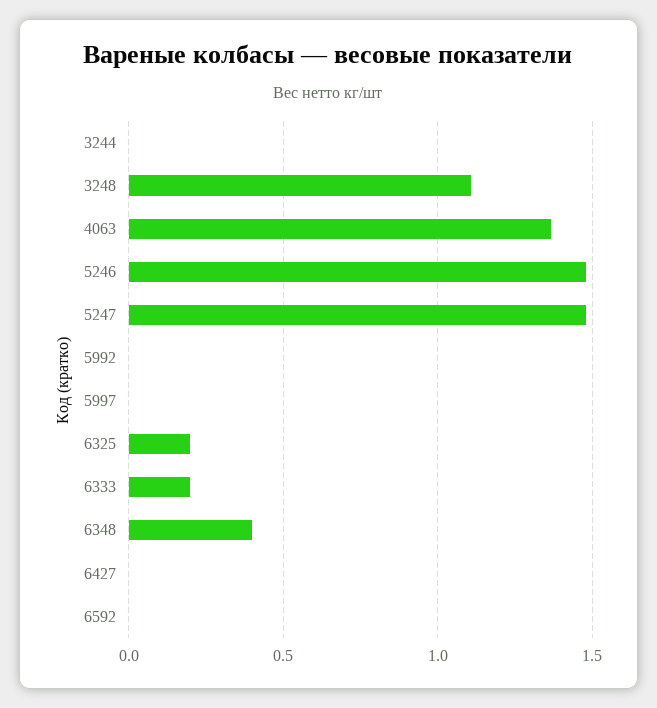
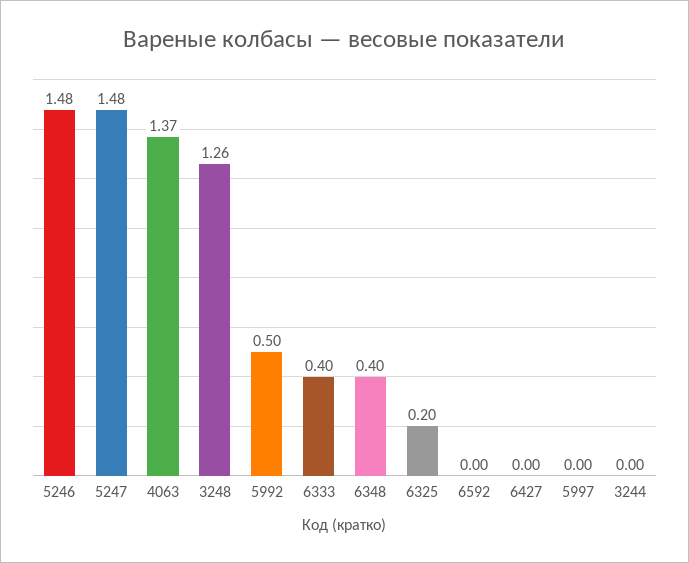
3248: 1.1 -> 1.26
5992: 0 -> 0.5
6333: 0.2 -> 0.4

